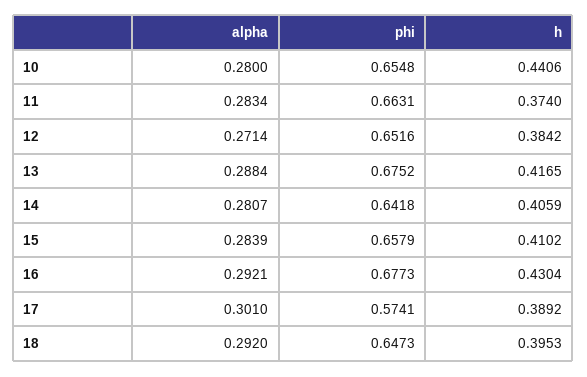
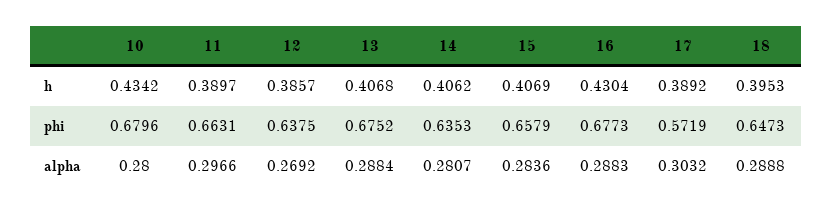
phi, 10: 0.6548 -> 0.6796
h, 10: 0.4406 -> 0.4342
alpha, 11: 0.2834 -> 0.2966
h, 11: 0.374 -> 0.3897
alpha, 12: 0.2714 -> 0.2692
phi, 12: 0.6516 -> 0.6375
h, 12: 0.3842 -> 0.3857
h, 13: 0.4165 -> 0.4068
phi, 14: 0.6418 -> 0.6353
h, 14: 0.4059 -> 0.4062
alpha, 15: 0.2839 -> 0.2836
h, 15: 0.4102 -> 0.4069
alpha, 16: 0.2921 -> 0.2883
alpha, 17: 0.301 -> 0.3032
phi, 17: 0.5741 -> 0.5719
alpha, 18: 0.292 -> 0.2888

